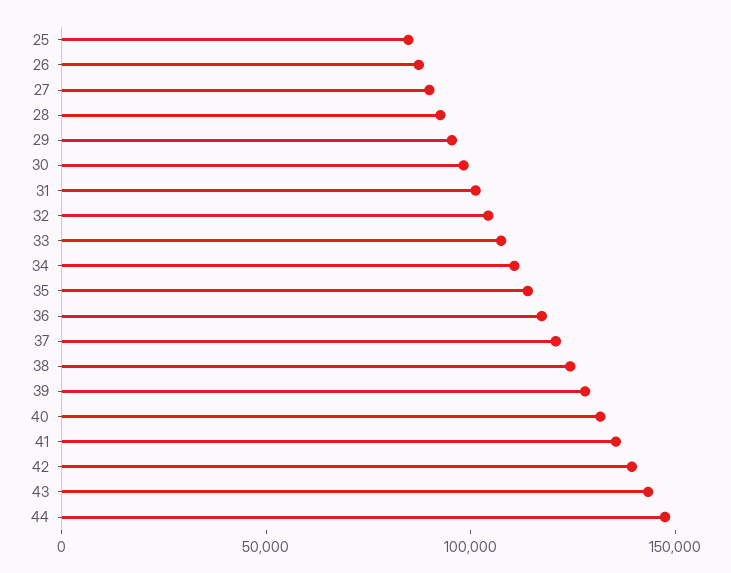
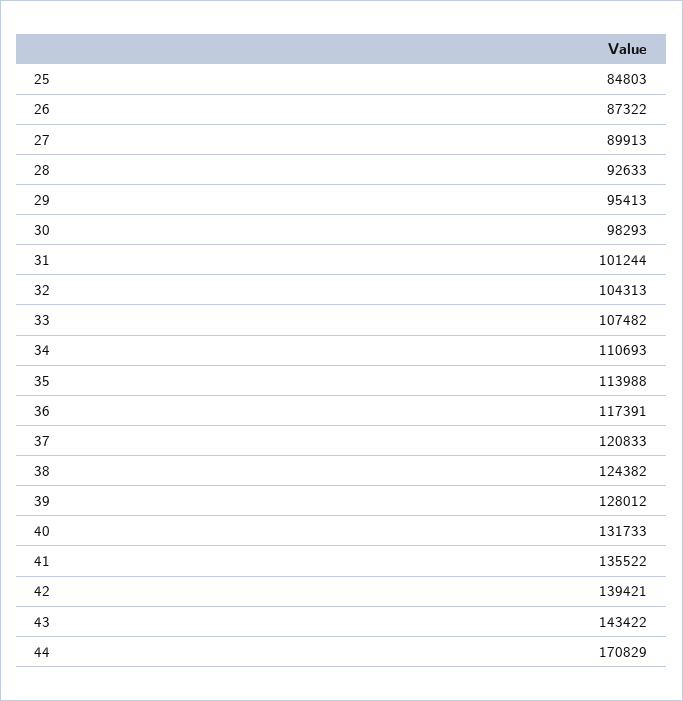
44: 150000 -> 170829

